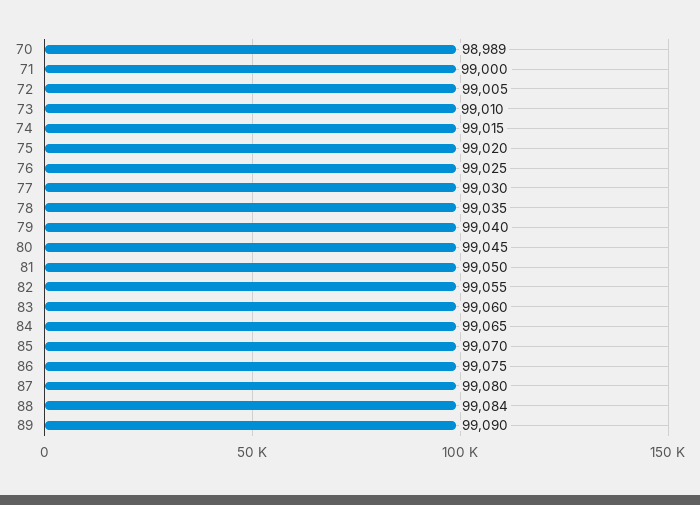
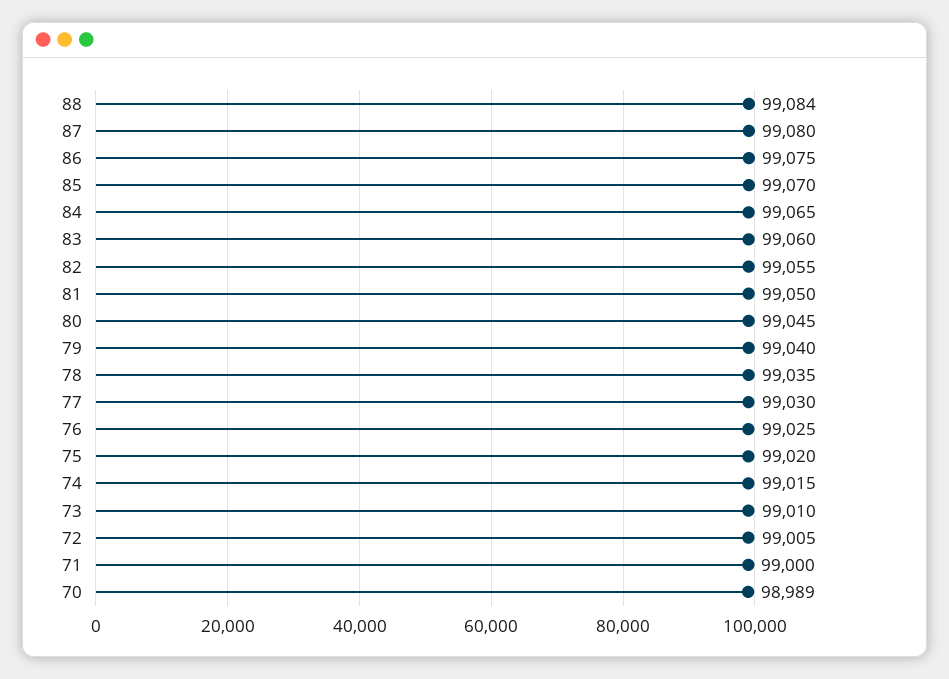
89: 99090 -> none

